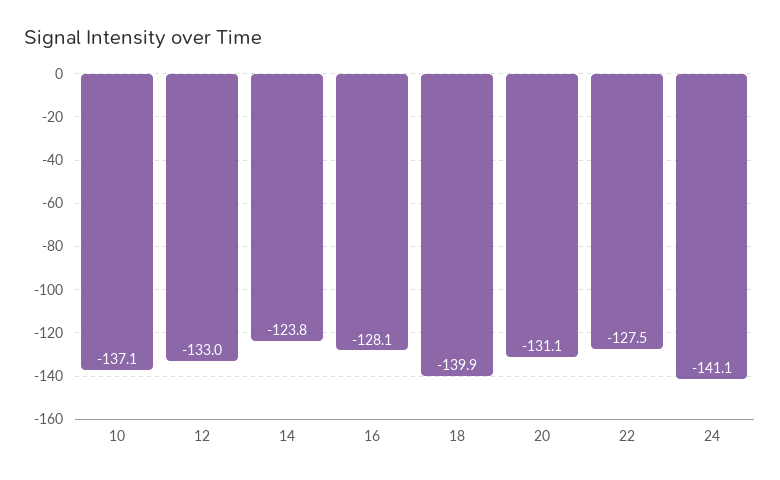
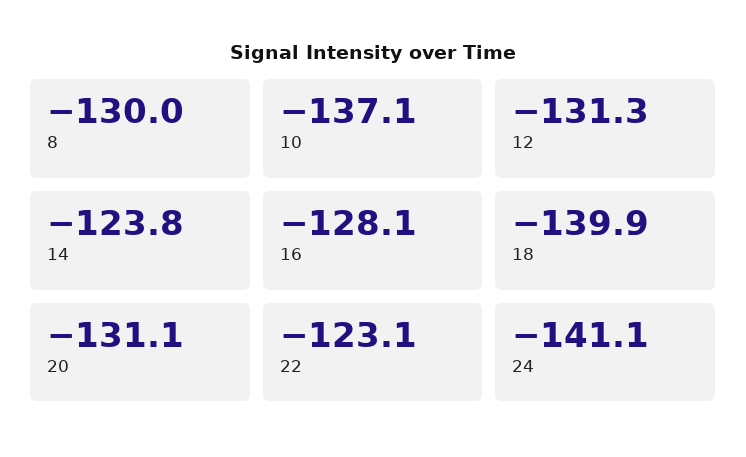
12: -133 -> -131.3
22: -127.5 -> -123.1
8: none -> -130

